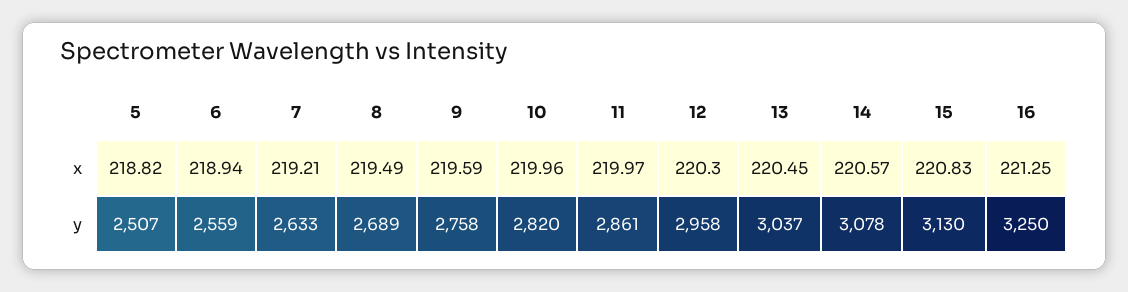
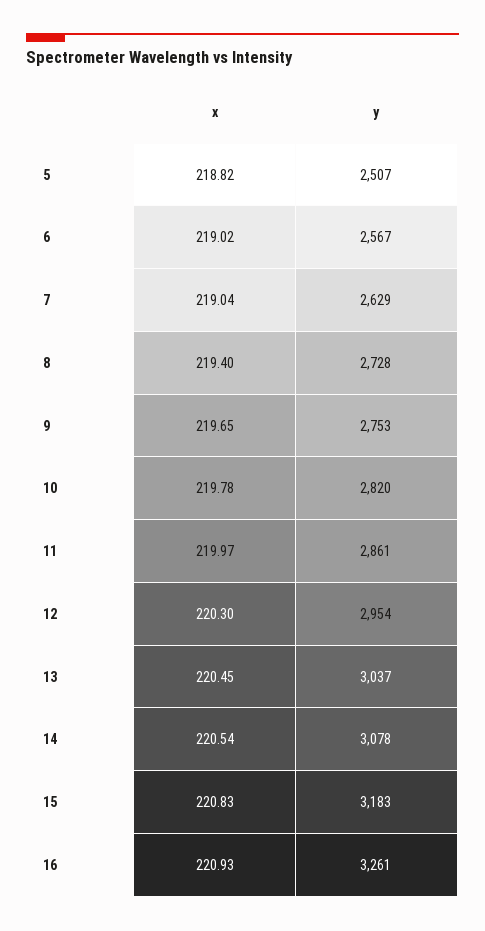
6, x: 218.94 -> 219.02
7, x: 219.21 -> 219.04
8, x: 219.49 -> 219.4
9, x: 219.59 -> 219.65
10, x: 219.96 -> 219.78
14, x: 220.57 -> 220.54
16, x: 221.25 -> 220.93
6, y: 2559 -> 2567
7, y: 2633 -> 2629
8, y: 2689 -> 2728
9, y: 2758 -> 2753
12, y: 2958 -> 2954
15, y: 3130 -> 3183
16, y: 3250 -> 3261

